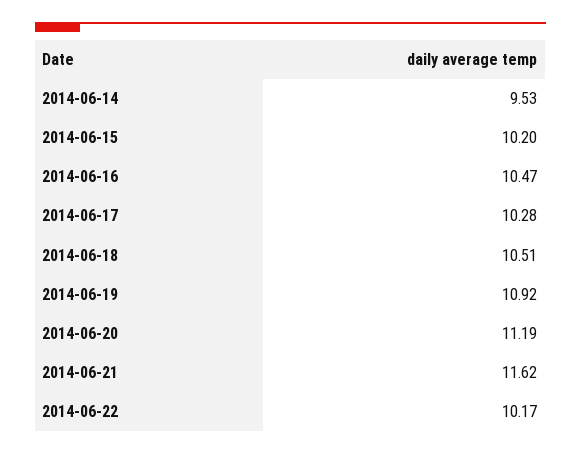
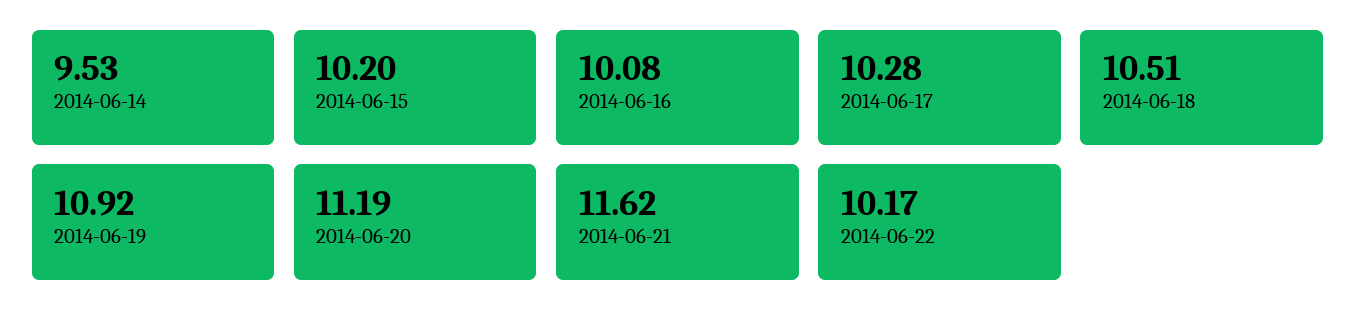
2014-06-16: 10.47 -> 10.08

